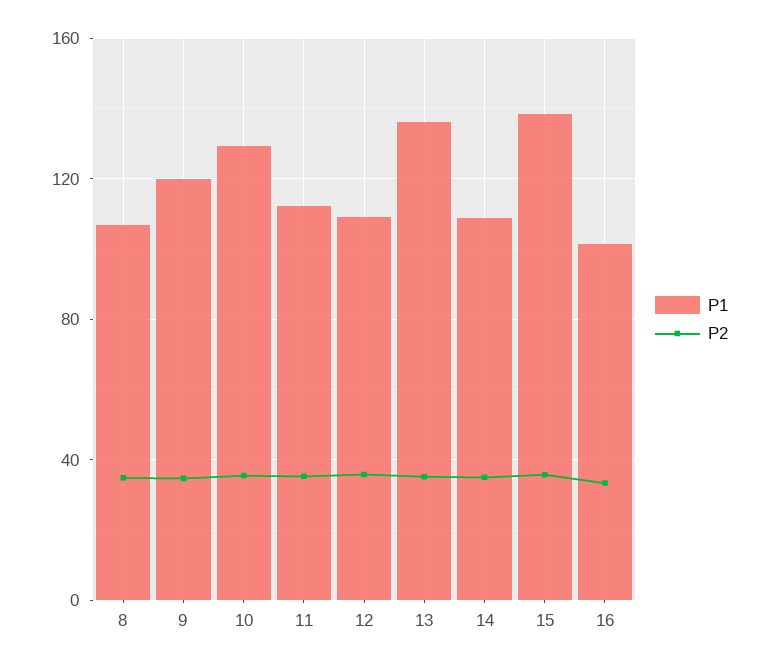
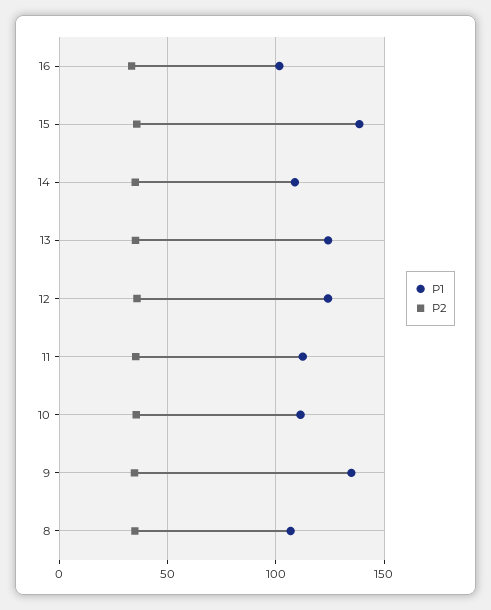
P1, 9: 120 -> 135
P1, 10: 130 -> 110
P1, 12: 110 -> 125
P1, 13: 135 -> 125

